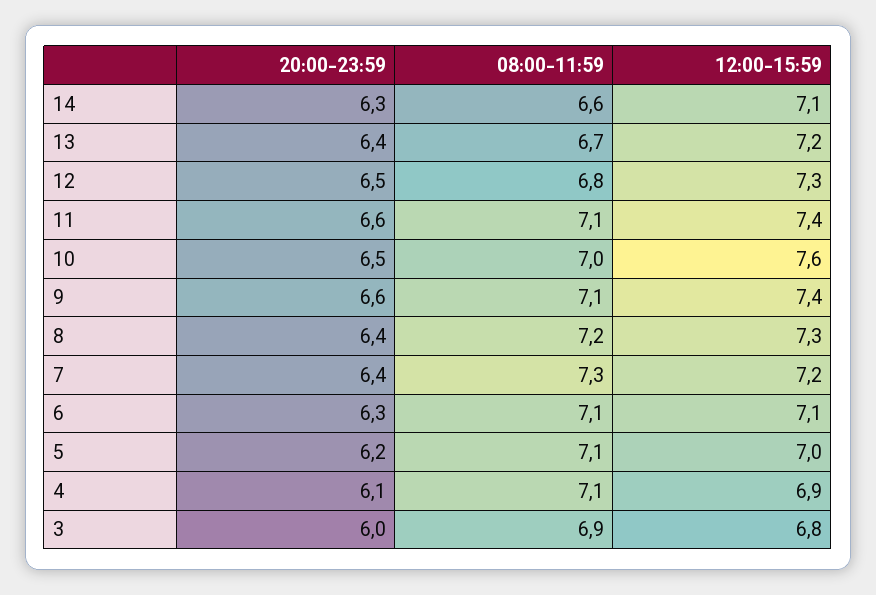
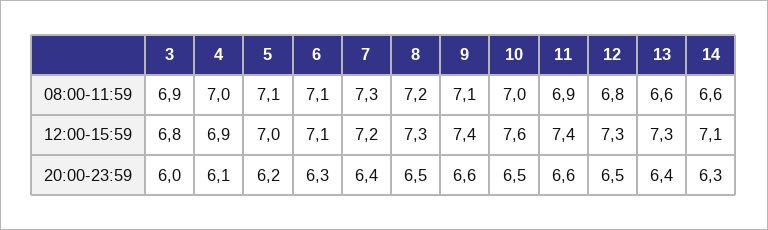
08:00-11:59, 13: 6.7 -> 6.6
12:00-15:59, 13: 7.2 -> 7.3
08:00-11:59, 11: 7.1 -> 6.9
20:00-23:59, 8: 6.4 -> 6.5
08:00-11:59, 4: 7.1 -> 7

